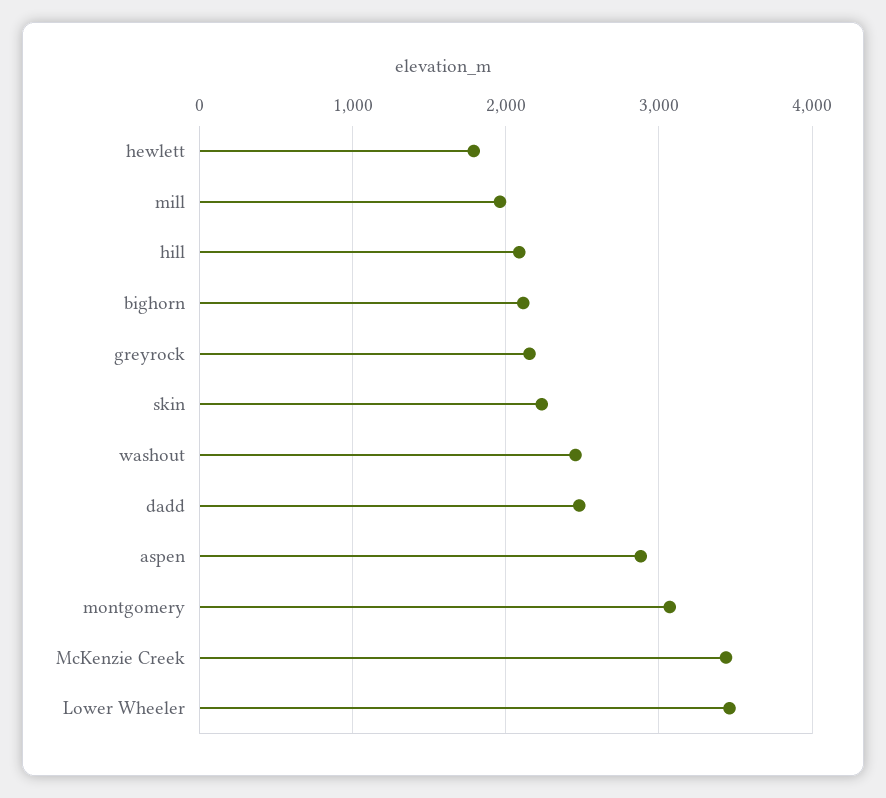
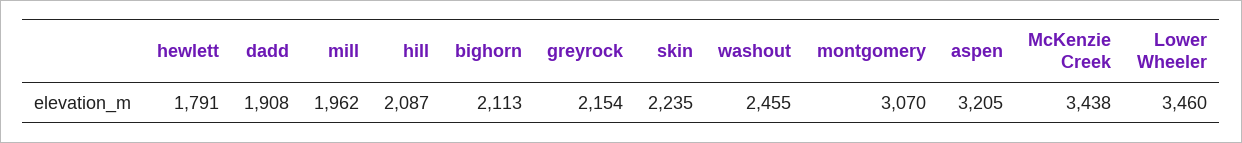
dadd: 2500 -> 1908
aspen: 2900 -> 3205

